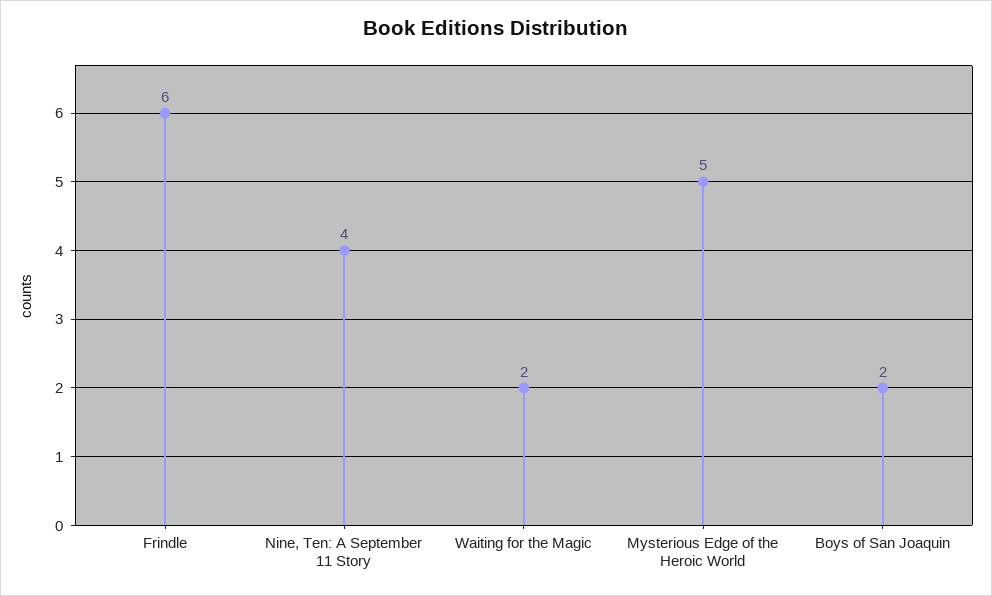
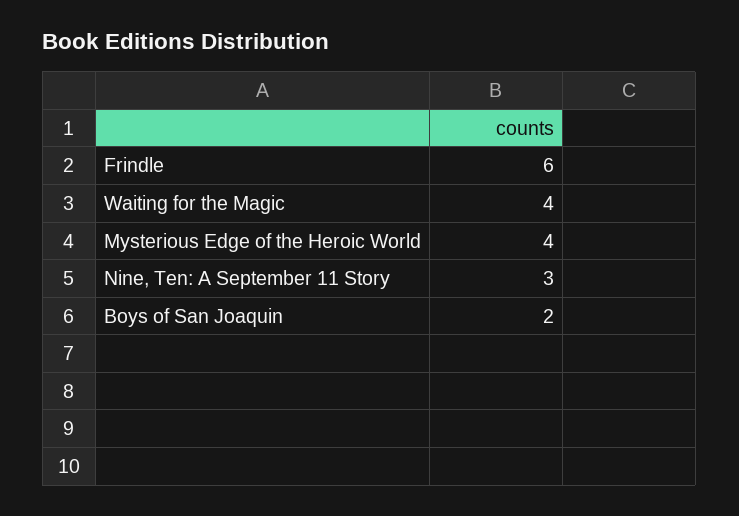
Nine, Ten: A September 11 Story: 4 -> 3
Waiting for the Magic: 2 -> 4
Mysterious Edge of the Heroic World: 5 -> 4

